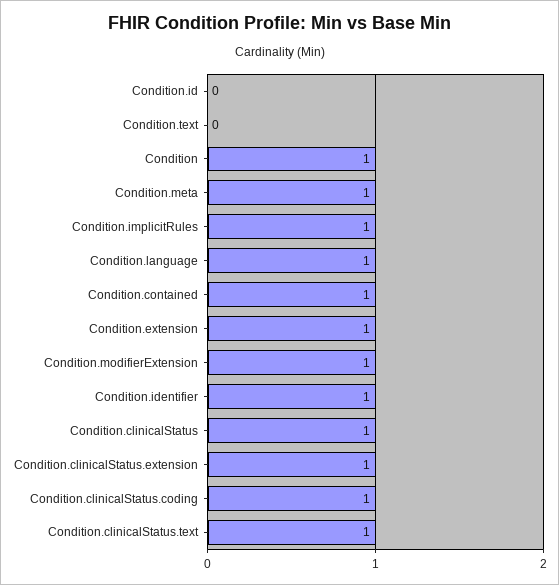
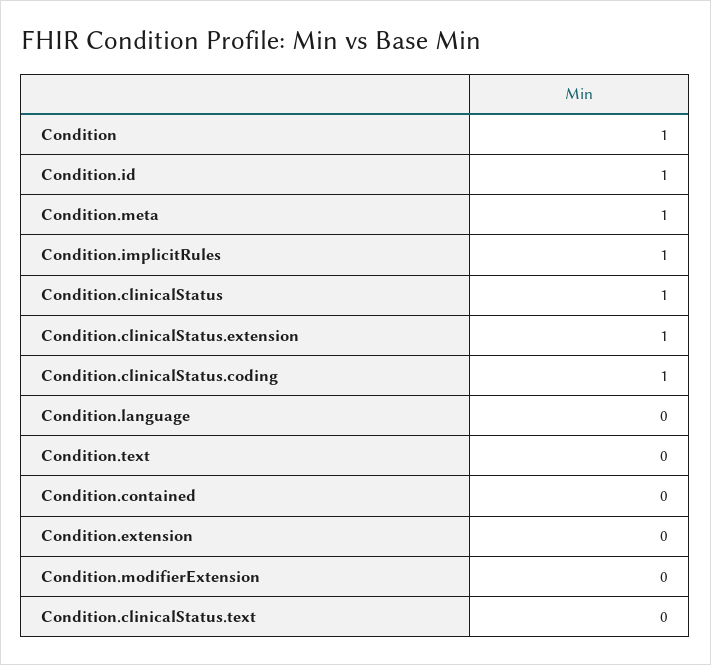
Condition.id: 0 -> 1
Condition.language: 1 -> 0
Condition.contained: 1 -> 0
Condition.extension: 1 -> 0
Condition.modifierExtension: 1 -> 0
Condition.identifier: 1 -> none
Condition.clinicalStatus.text: 1 -> 0

